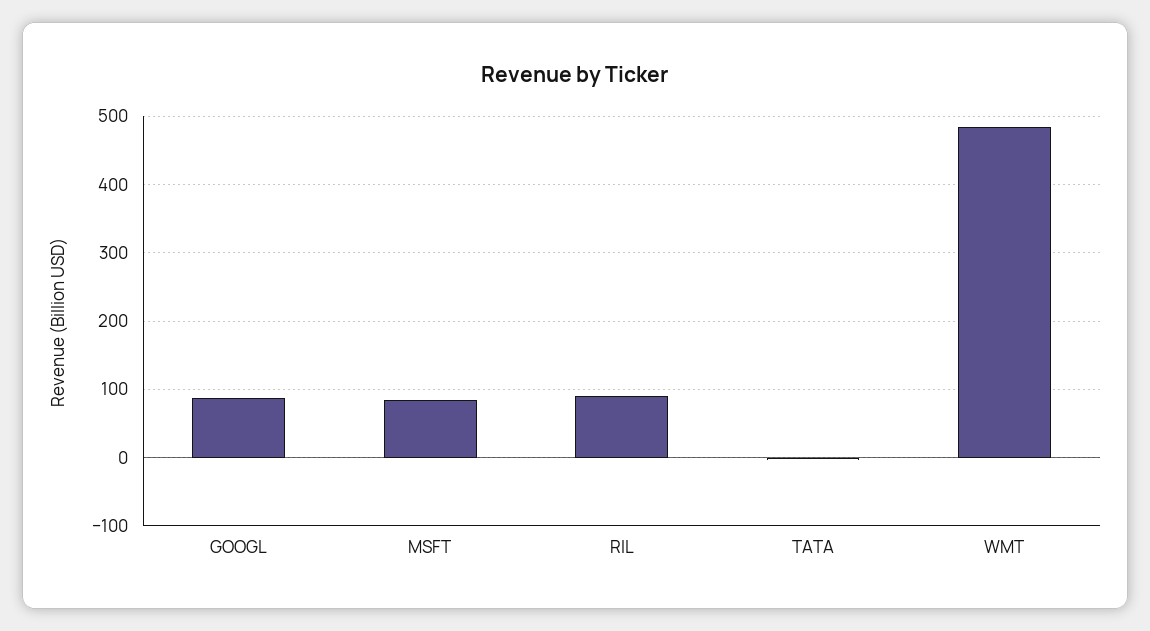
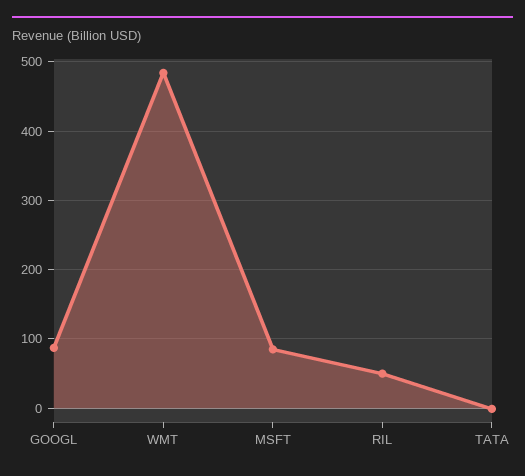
RIL: 90 -> 50

